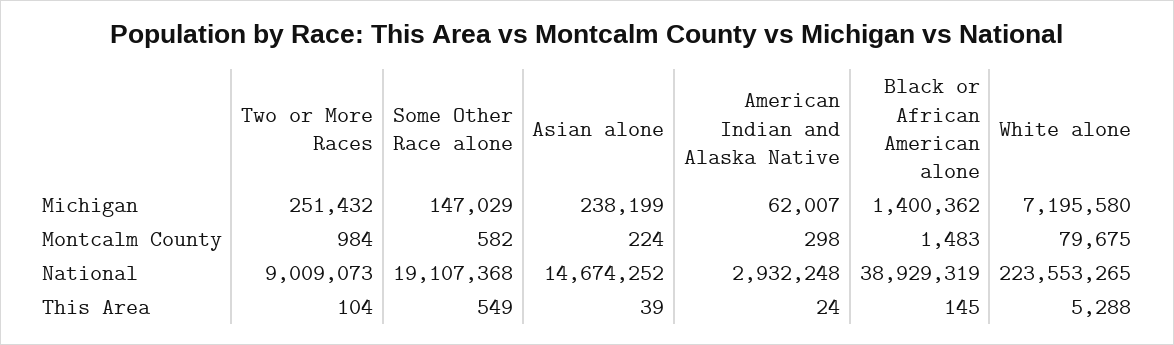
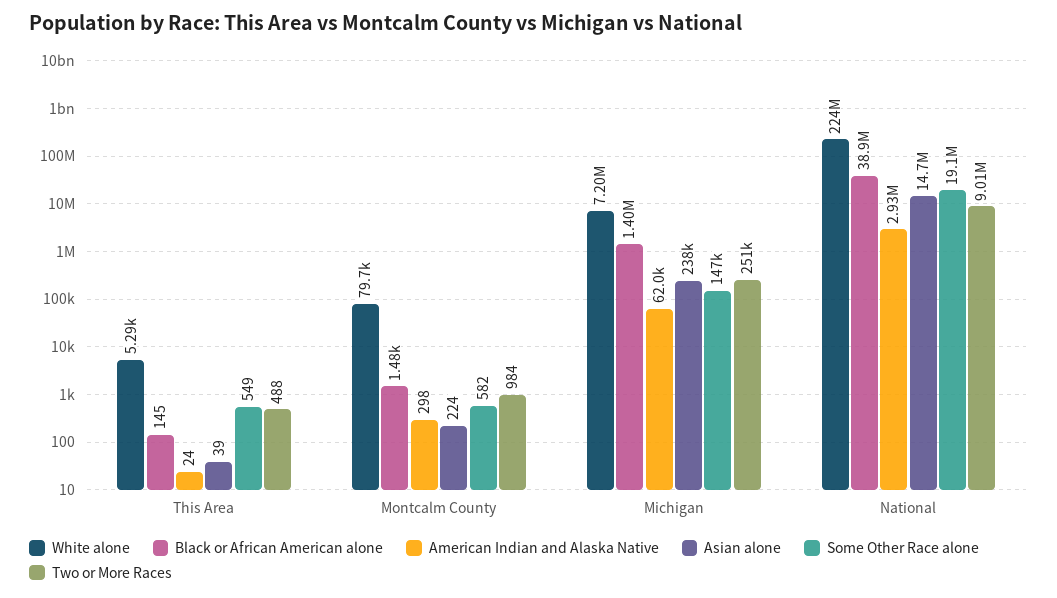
Two or More Races, This Area: 104 -> 488

